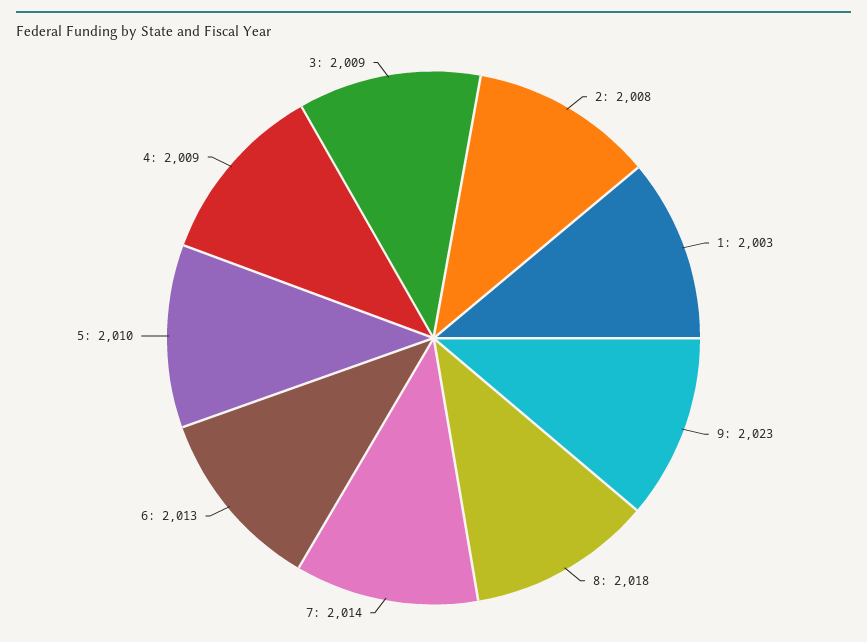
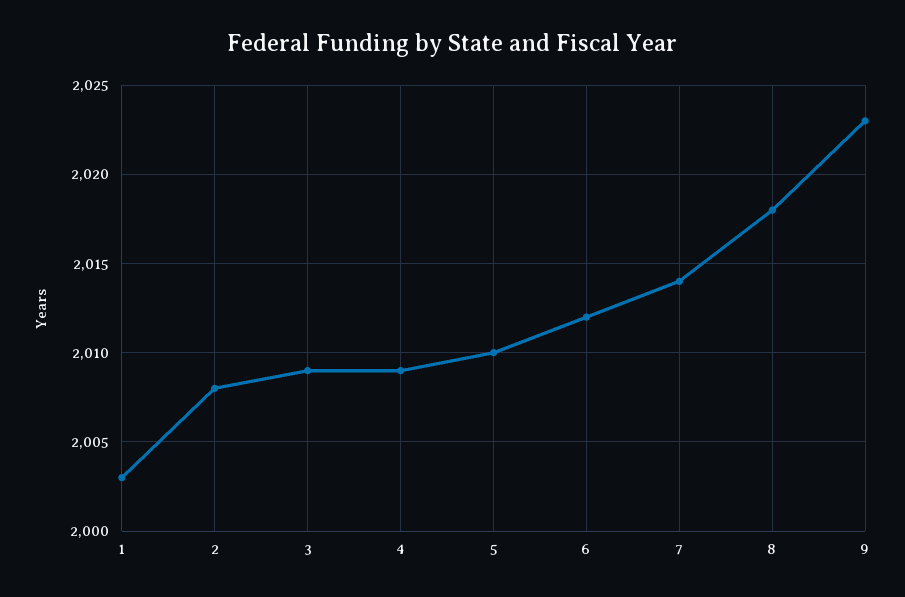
6: 2013 -> 2012

